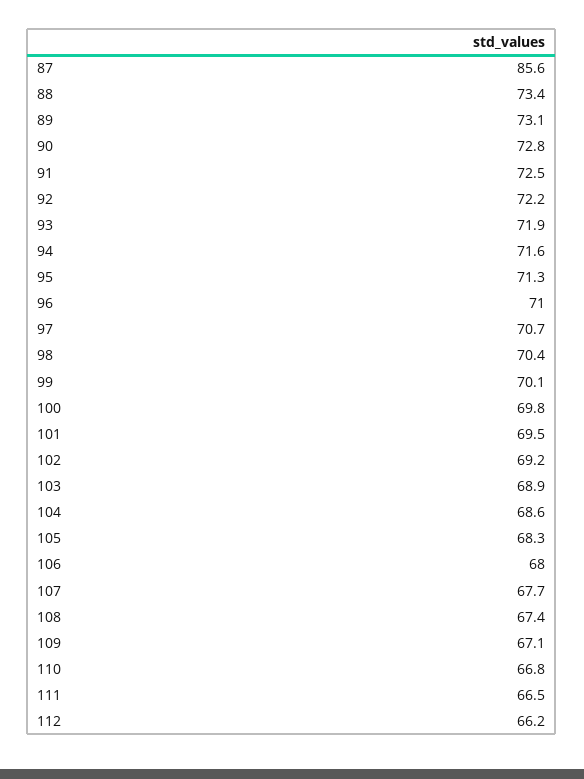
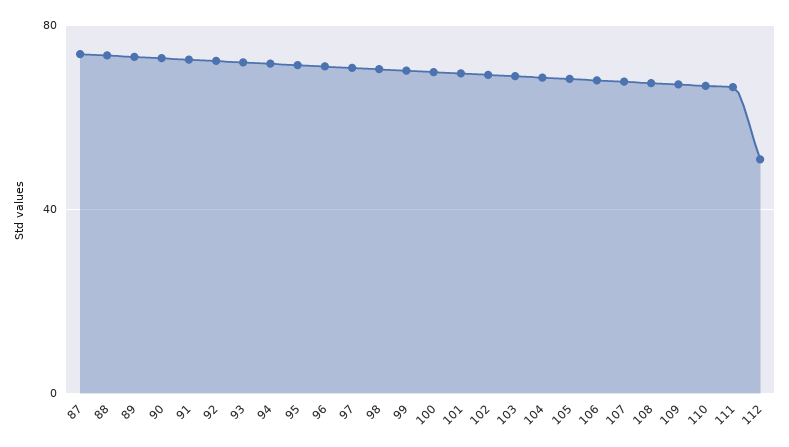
87: 85.6 -> 75
112: 66.2 -> 50

